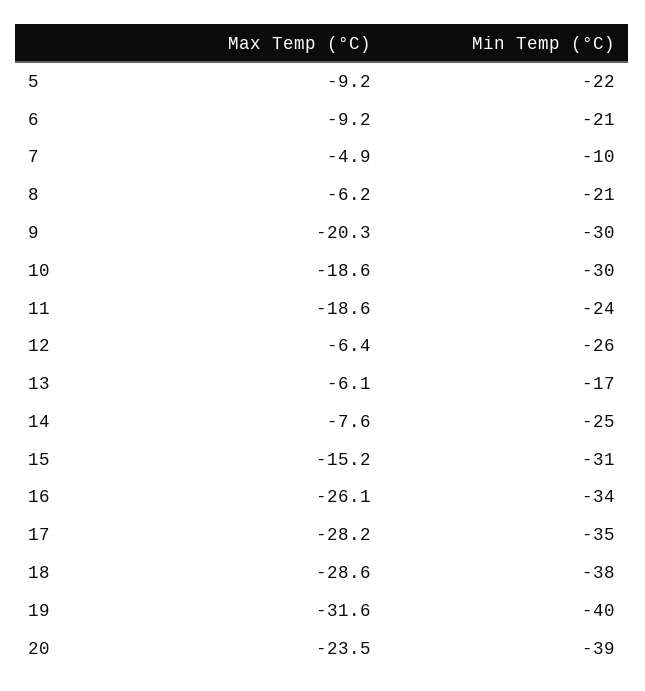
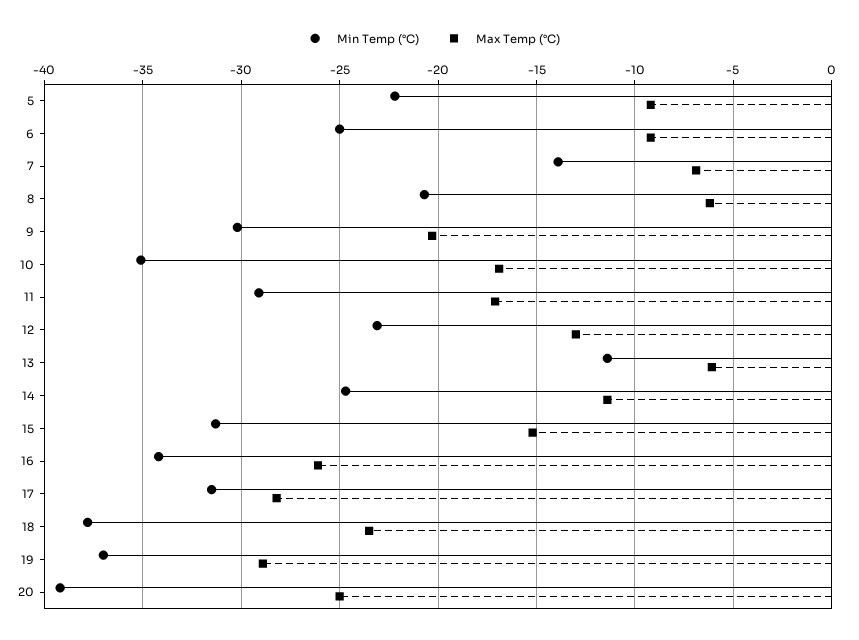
Min Temp (°C), 6: -21 -> -25
Max Temp (°C), 7: -4.9 -> -7
Min Temp (°C), 7: -10 -> -14
Max Temp (°C), 10: -18.6 -> -17
Min Temp (°C), 10: -30 -> -35
Max Temp (°C), 11: -18.6 -> -17
Min Temp (°C), 11: -24 -> -29
Max Temp (°C), 12: -6.4 -> -13
Min Temp (°C), 12: -26 -> -23
Min Temp (°C), 13: -17 -> -11.5
Max Temp (°C), 14: -7.6 -> -11.5
Min Temp (°C), 17: -35 -> -31.5
Max Temp (°C), 18: -28.6 -> -23.5
Max Temp (°C), 19: -31.6 -> -29
Min Temp (°C), 19: -40 -> -37
Max Temp (°C), 20: -23.5 -> -25

